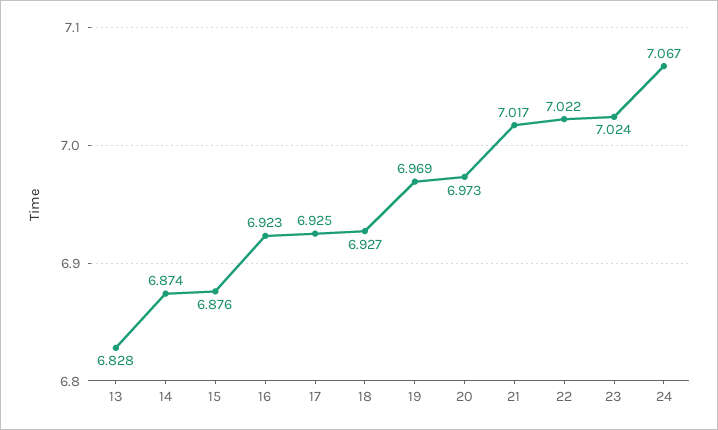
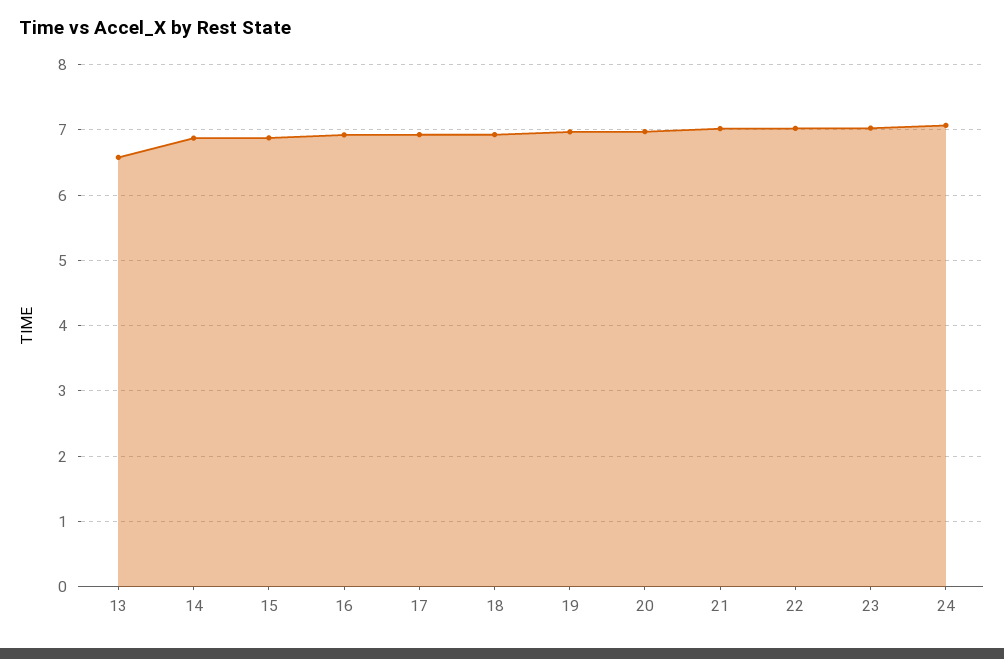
13: 6.828 -> 6.6

